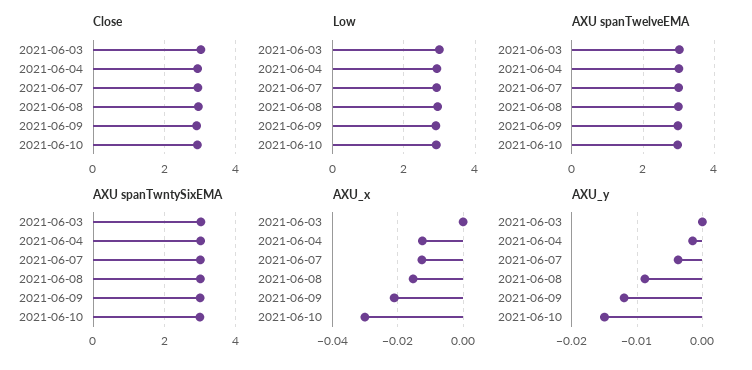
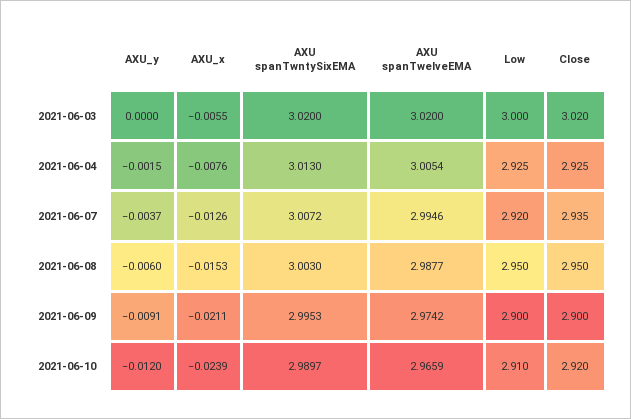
AXU_x, 2021-06-03: 0 -> -0.0055
AXU_x, 2021-06-04: -0.012 -> -0.0076
AXU_x, 2021-06-10: -0.03 -> -0.0239
AXU_y, 2021-06-08: -0.009 -> -0.006
AXU_y, 2021-06-09: -0.012 -> -0.0091
AXU_y, 2021-06-10: -0.015 -> -0.012

